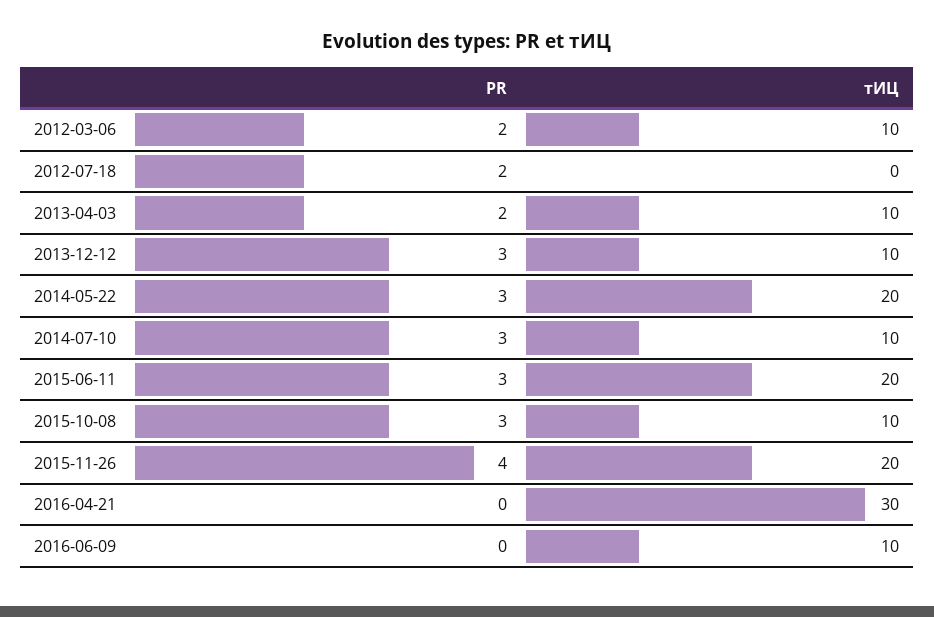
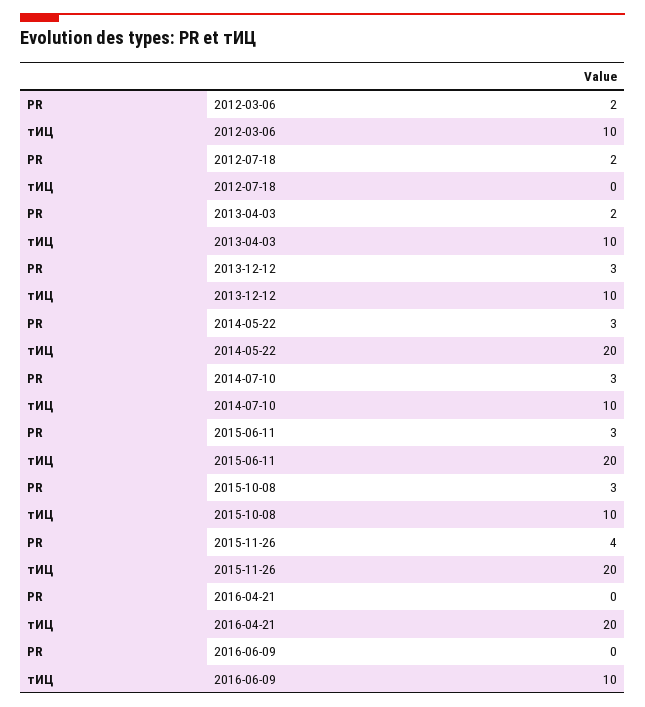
тИЦ, 2016-04-21: 30 -> 20

